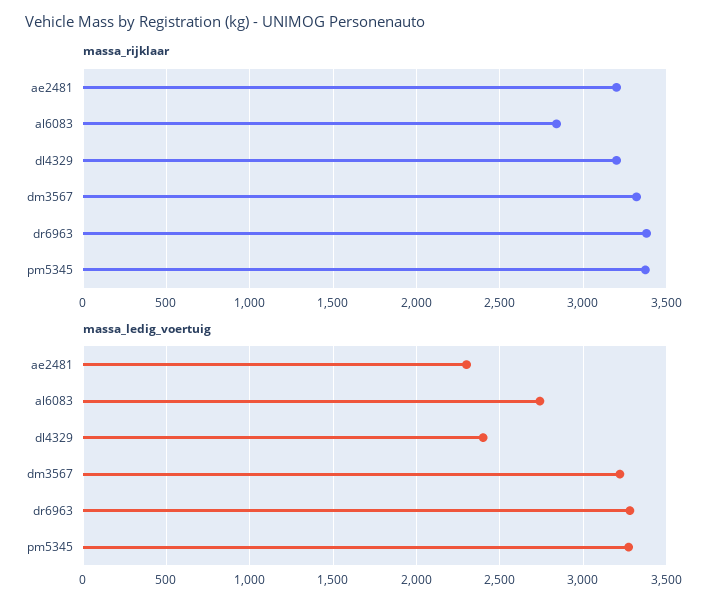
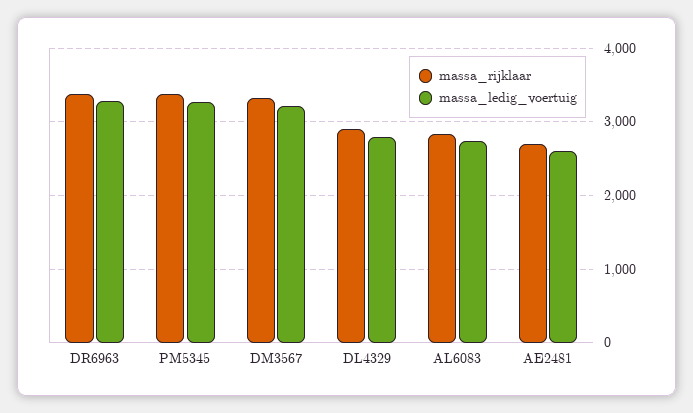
massa_rijklaar, ae2481: 3200 -> 2700
massa_rijklaar, dl4329: 3200 -> 2900
massa_ledig_voertuig, ae2481: 2300 -> 2600
massa_ledig_voertuig, dl4329: 2400 -> 2800

